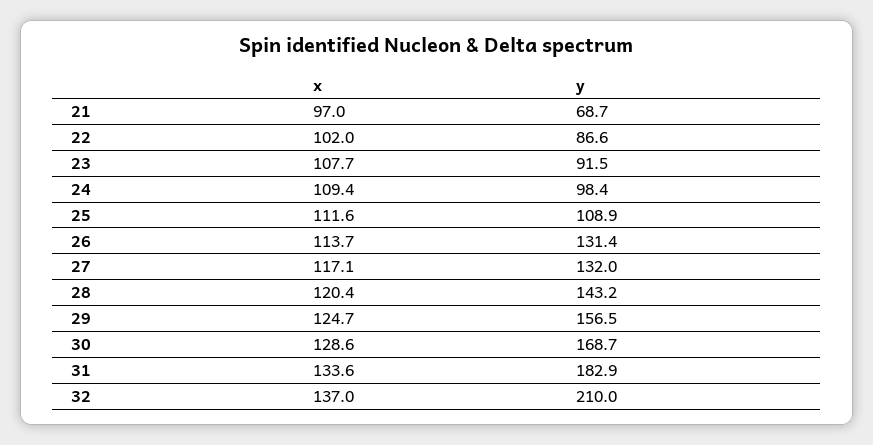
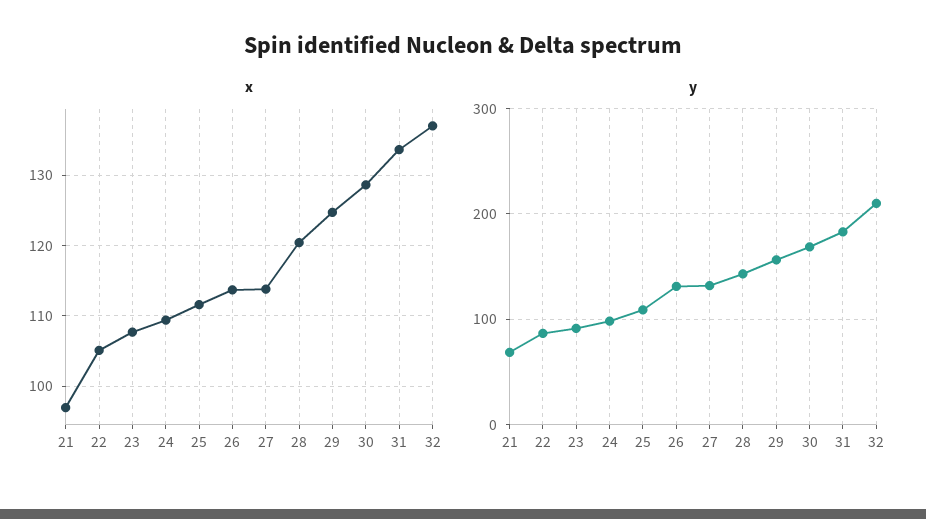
x, 22: 102 -> 105
x, 27: 117.1 -> 114

